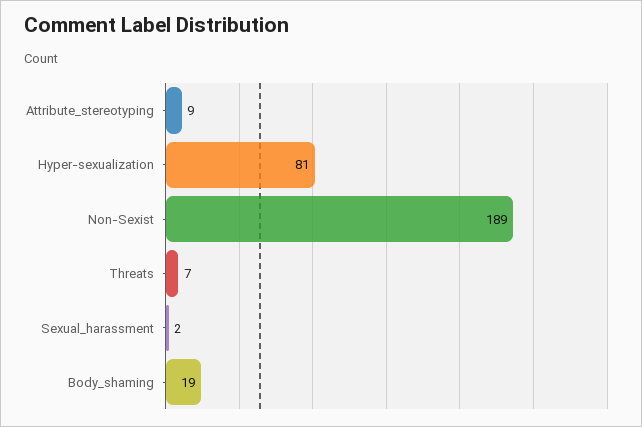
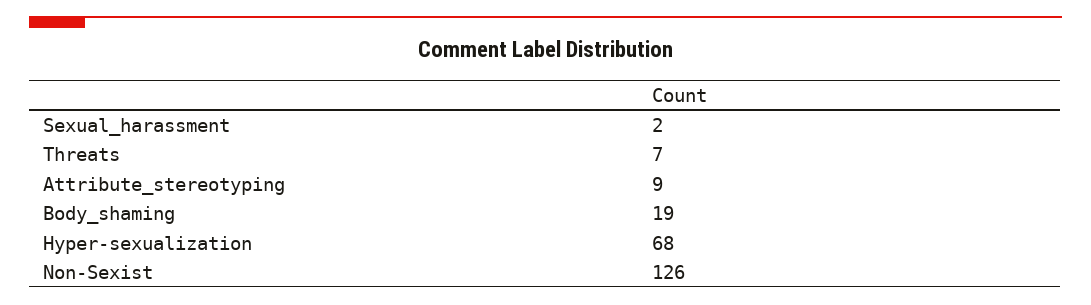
Hyper-sexualization: 81 -> 68
Non-Sexist: 189 -> 126

